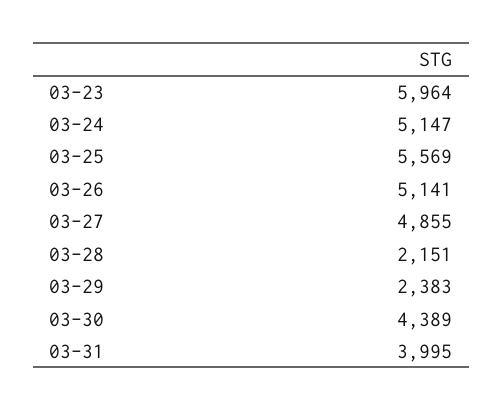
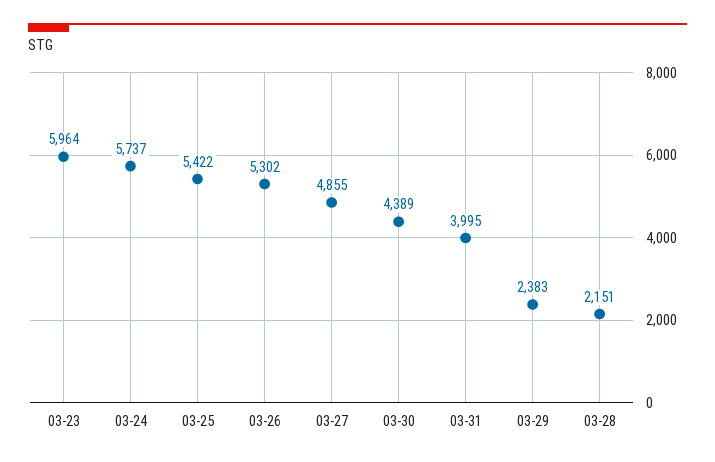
03-24: 5147 -> 5737
03-25: 5569 -> 5422
03-26: 5141 -> 5302

